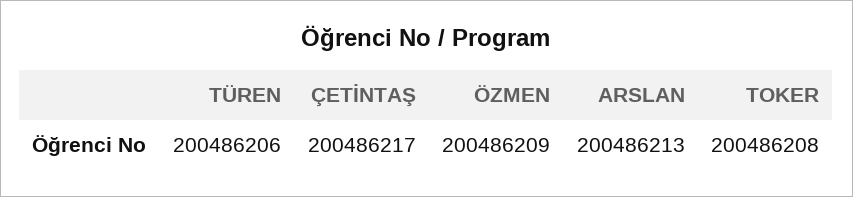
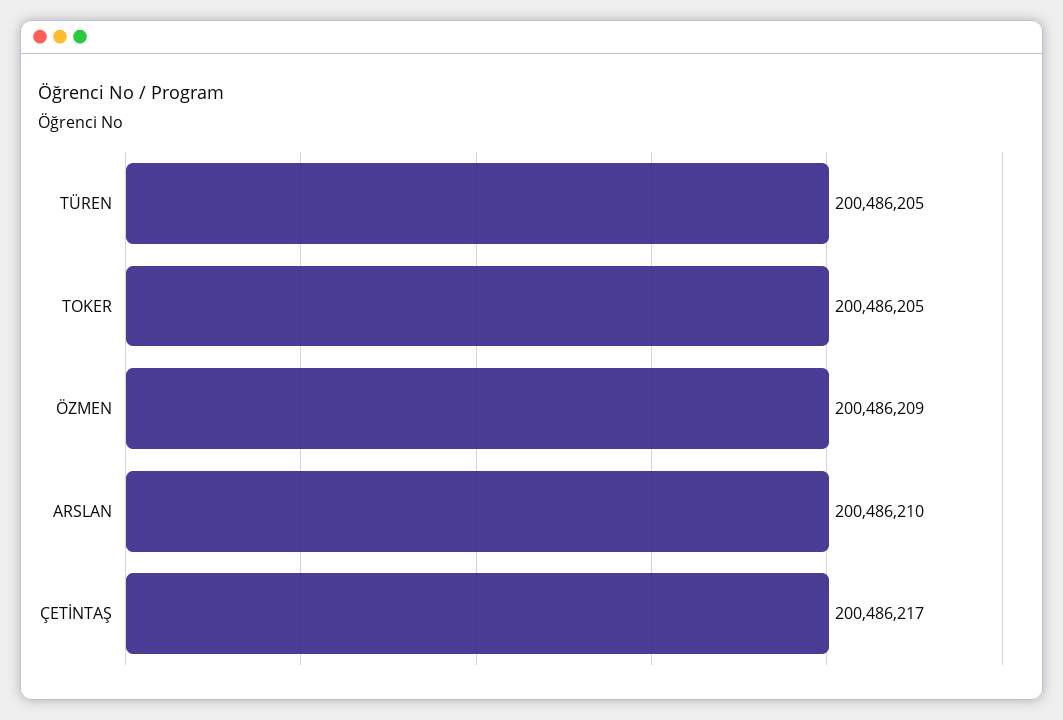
TÜREN: 200486206 -> 200486205
ARSLAN: 200486213 -> 200486210
TOKER: 200486208 -> 200486205

